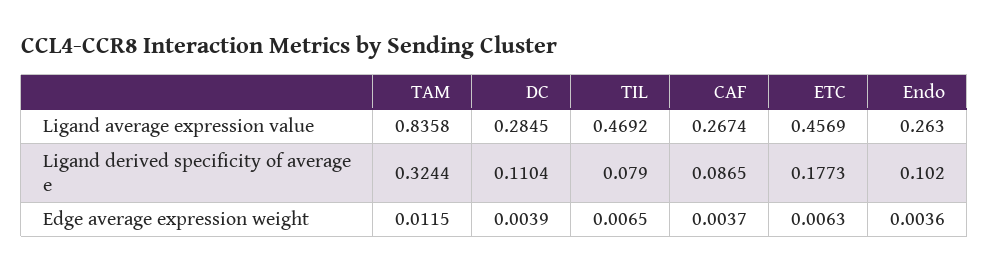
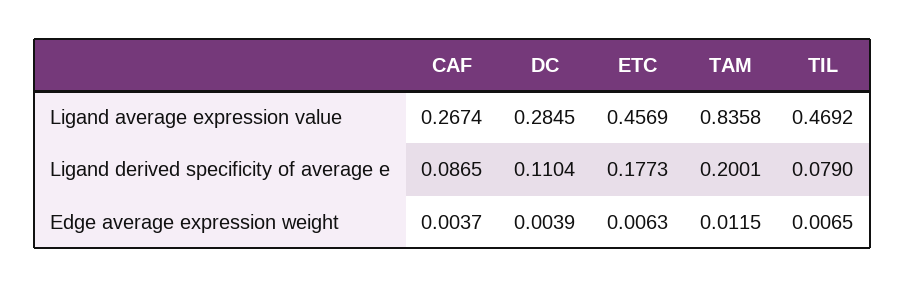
Endo, Ligand average expression value: 0.263 -> none
TAM, Ligand derived specificity of average e: 0.3244 -> 0.2001
Endo, Ligand derived specificity of average e: 0.102 -> none
Endo, Edge average expression weight: 0.0036 -> none

